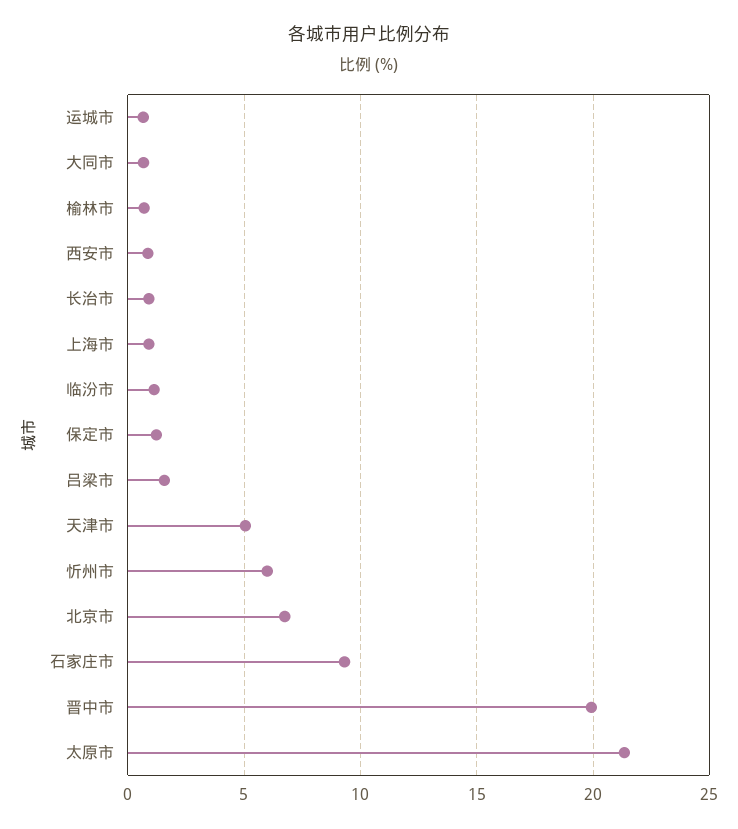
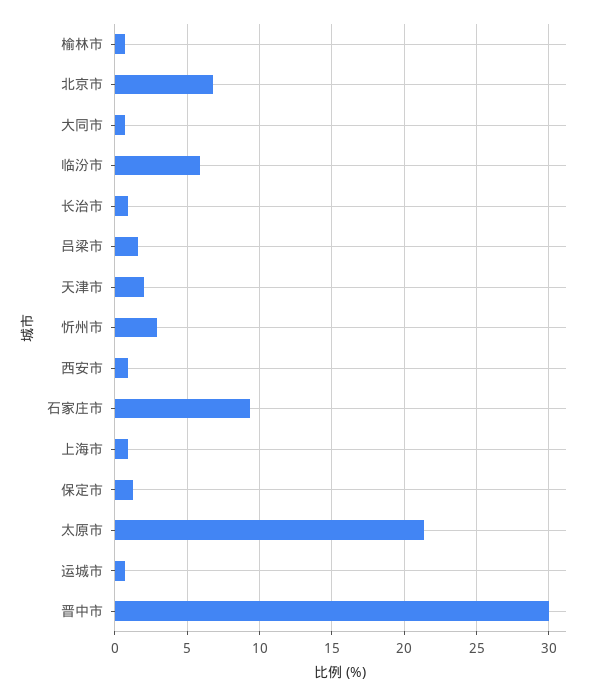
临汾市: 1 -> 6
天津市: 5 -> 2
忻州市: 6 -> 3
晋中市: 20 -> 30

